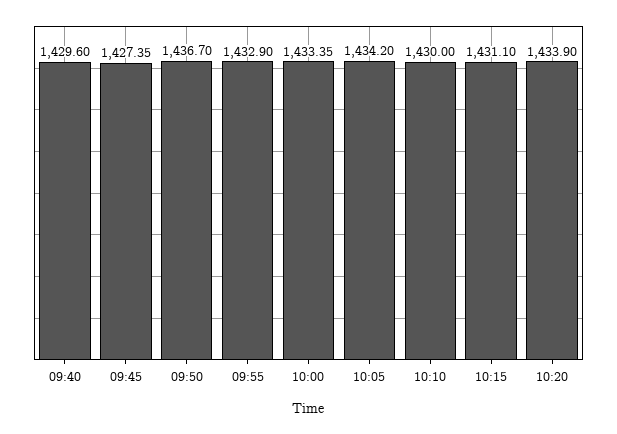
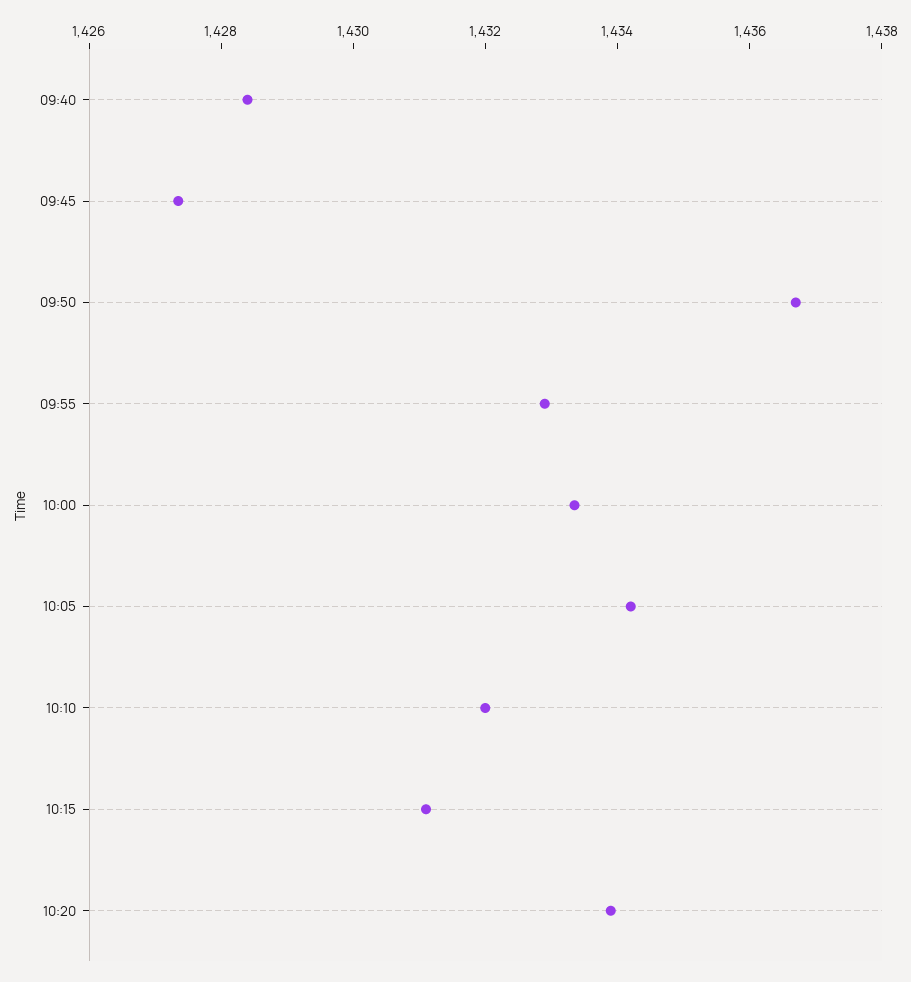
09:40: 1429.6 -> 1428.5
10:10: 1430 -> 1432

